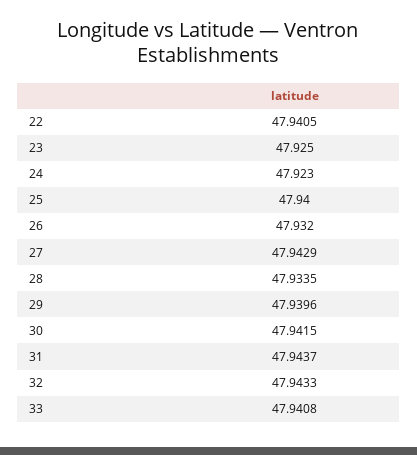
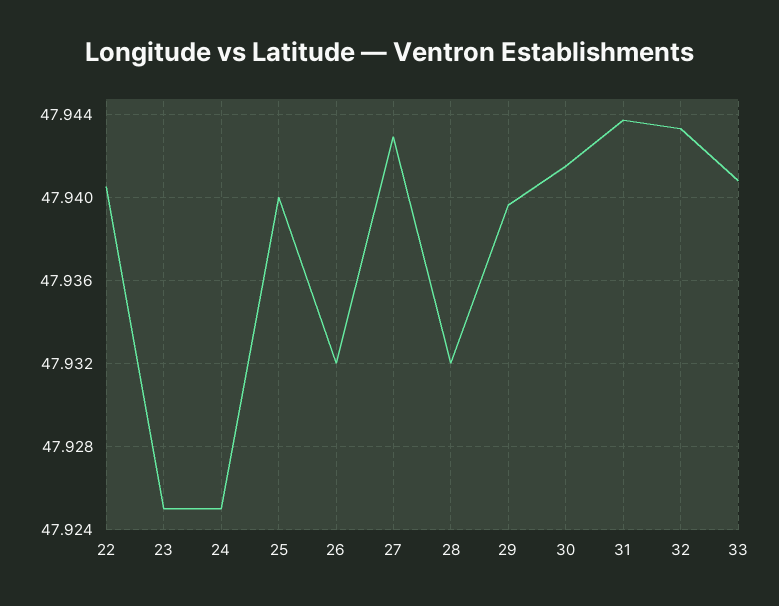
24: 47.923 -> 47.925
28: 47.9335 -> 47.932

